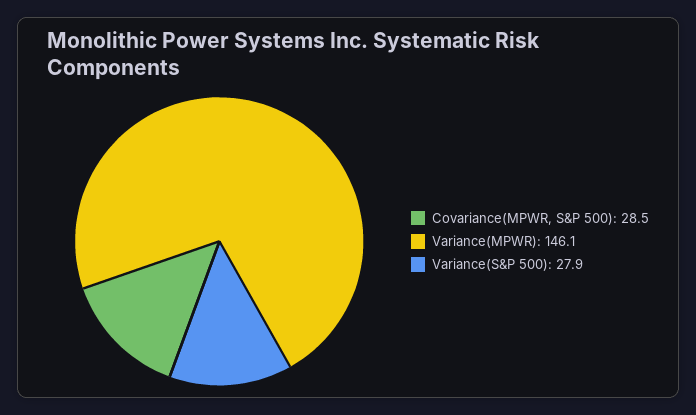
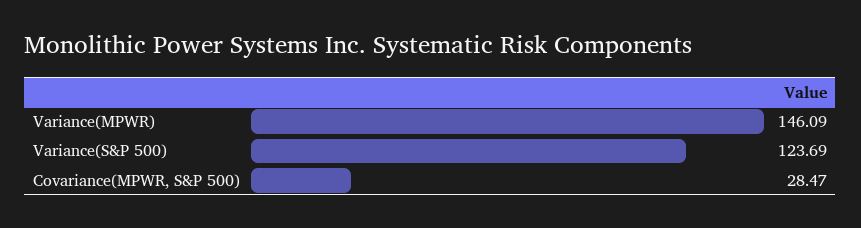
Variance(S&P 500): 27.9 -> 123.69

